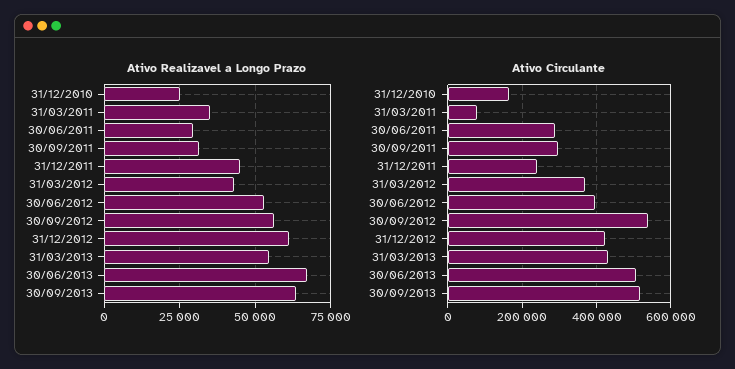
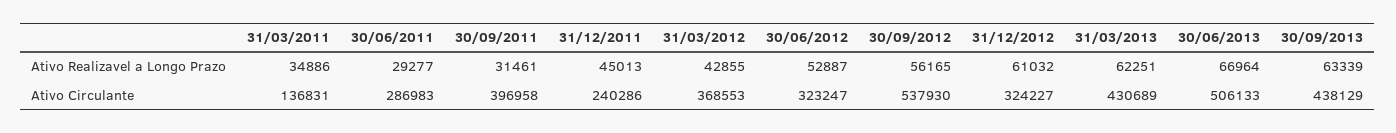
Ativo Realizavel a Longo Prazo, 31/12/2010: 25000 -> none
Ativo Realizavel a Longo Prazo, 31/03/2013: 55000 -> 62251
Ativo Circulante, 31/12/2010: 160000 -> none
Ativo Circulante, 31/03/2011: 80000 -> 136831
Ativo Circulante, 30/09/2011: 300000 -> 396958
Ativo Circulante, 30/06/2012: 400000 -> 323247
Ativo Circulante, 31/12/2012: 420000 -> 324227
Ativo Circulante, 30/09/2013: 520000 -> 438129

